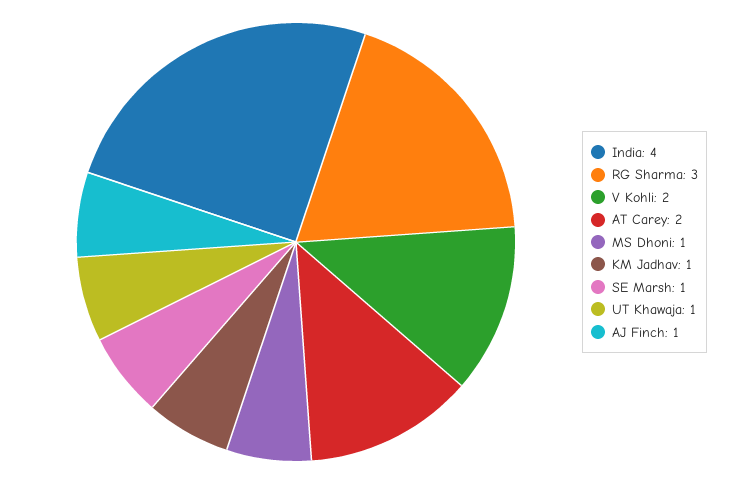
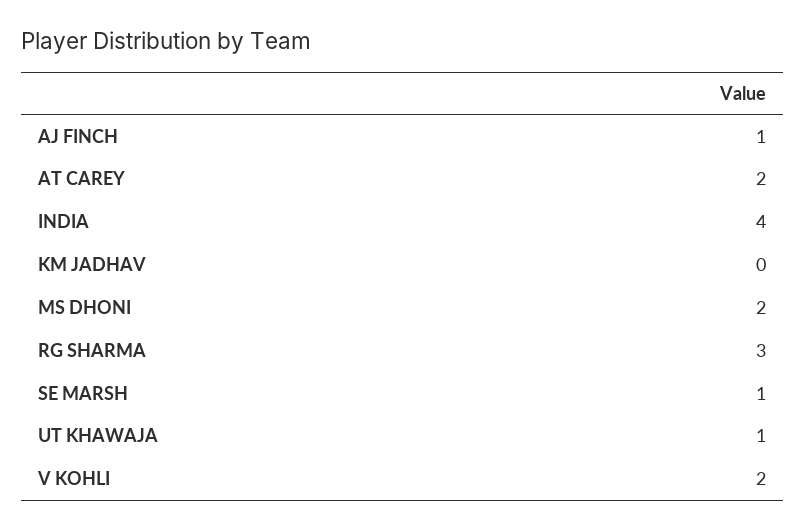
MS Dhoni: 1 -> 2
KM Jadhav: 1 -> 0

